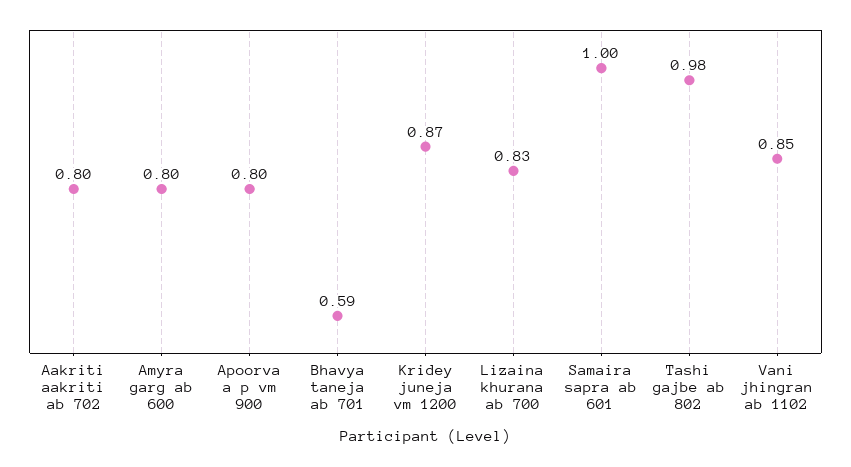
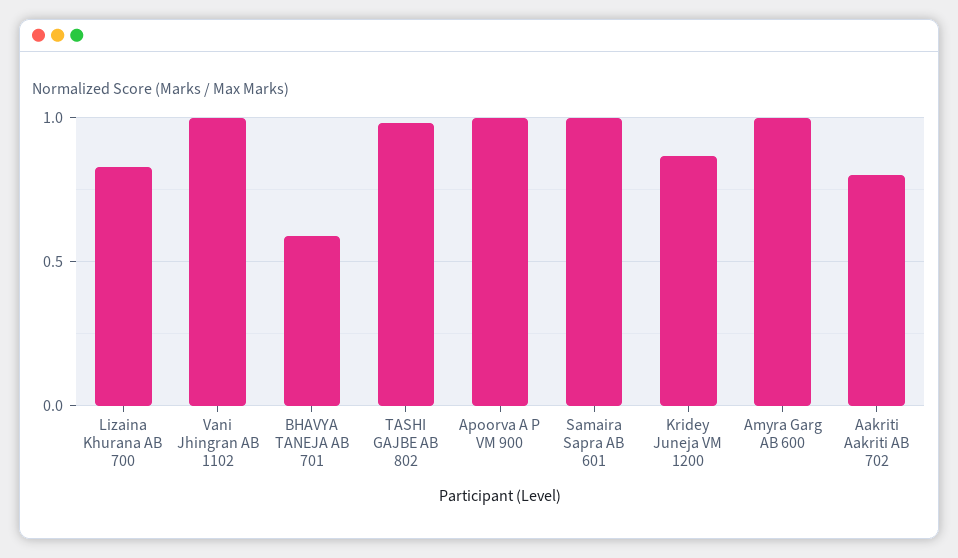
Amyra garg ab 600: 0.8 -> 1
Apoorva a p vm 900: 0.8 -> 1
Vani jhingran ab 1102: 0.85 -> 1

